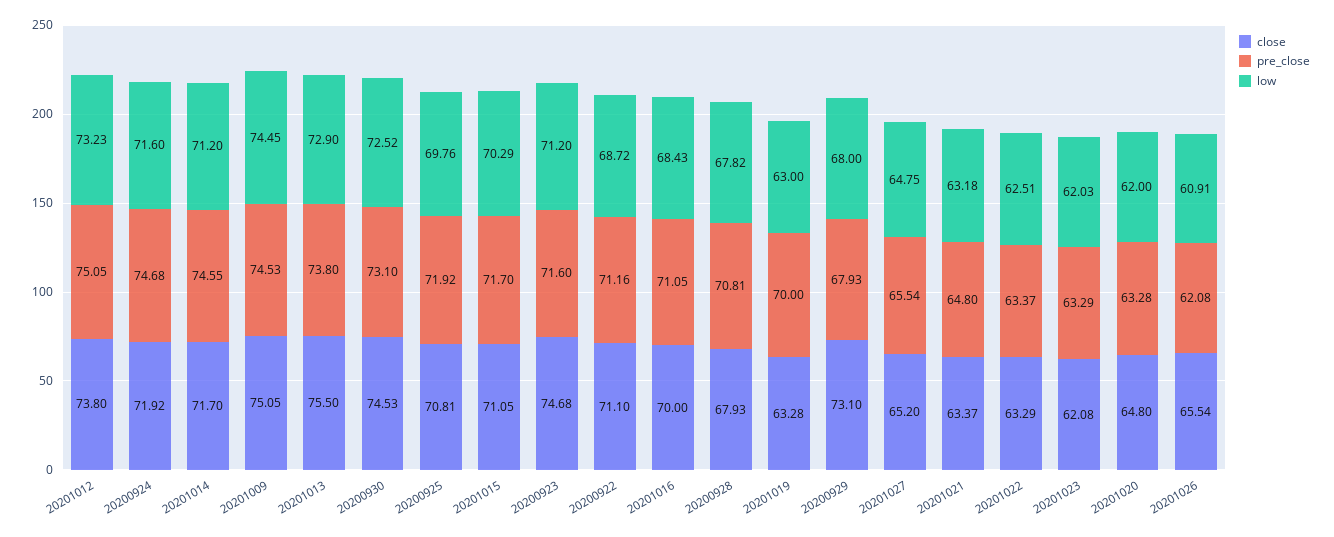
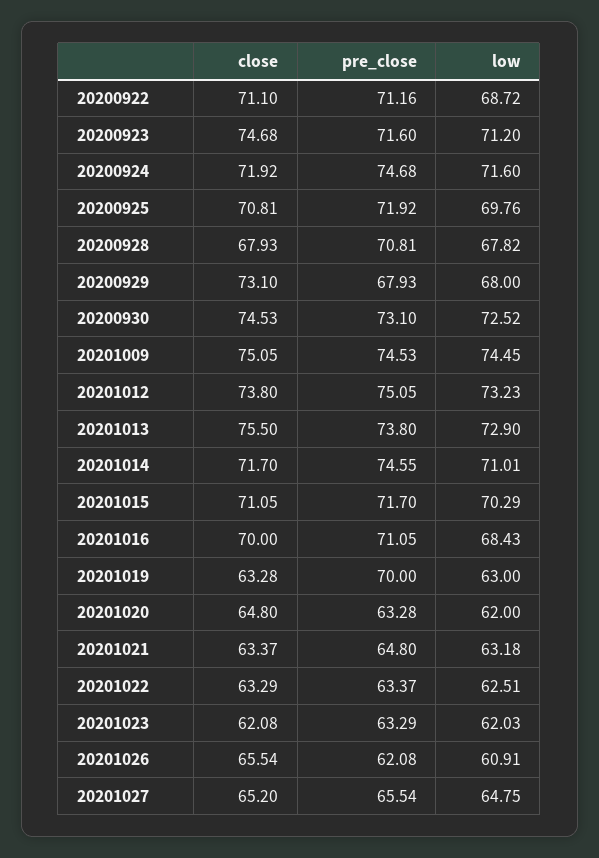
low, 20201014: 71.2 -> 71.01

